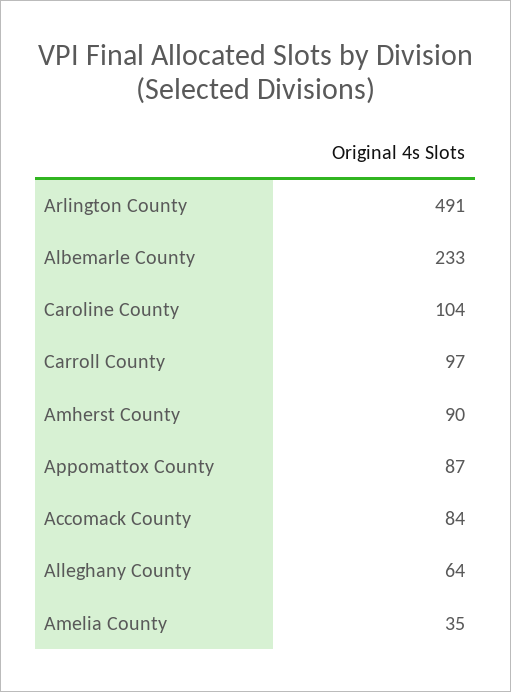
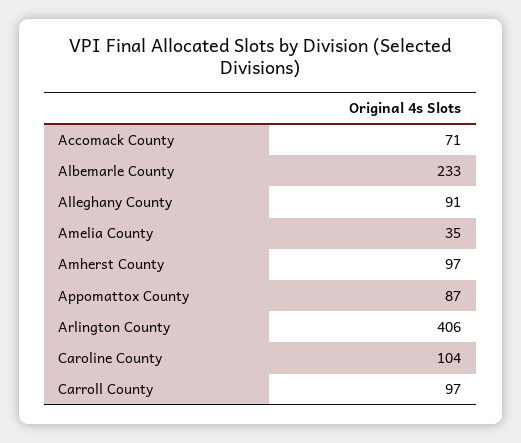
Arlington County: 491 -> 406
Amherst County: 90 -> 97
Accomack County: 84 -> 71
Alleghany County: 64 -> 91

